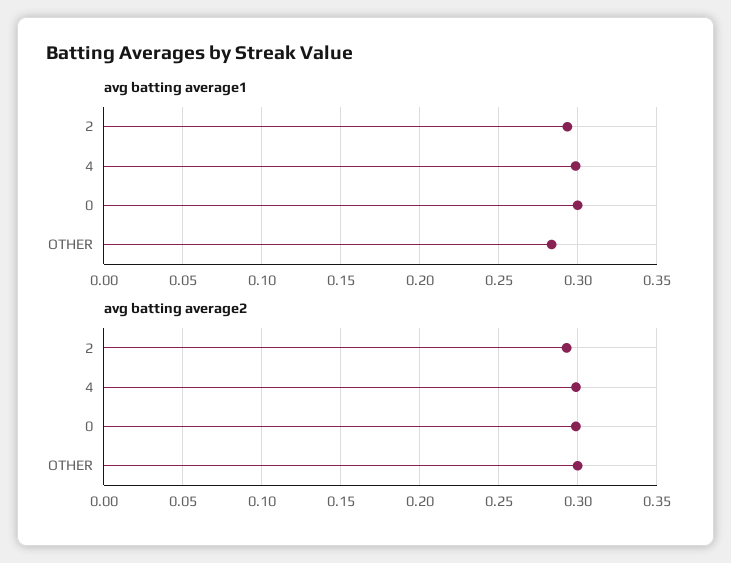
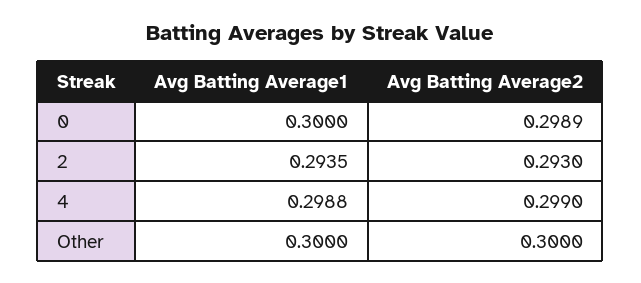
avg batting average1, OTHER: 0.285 -> 0.3

